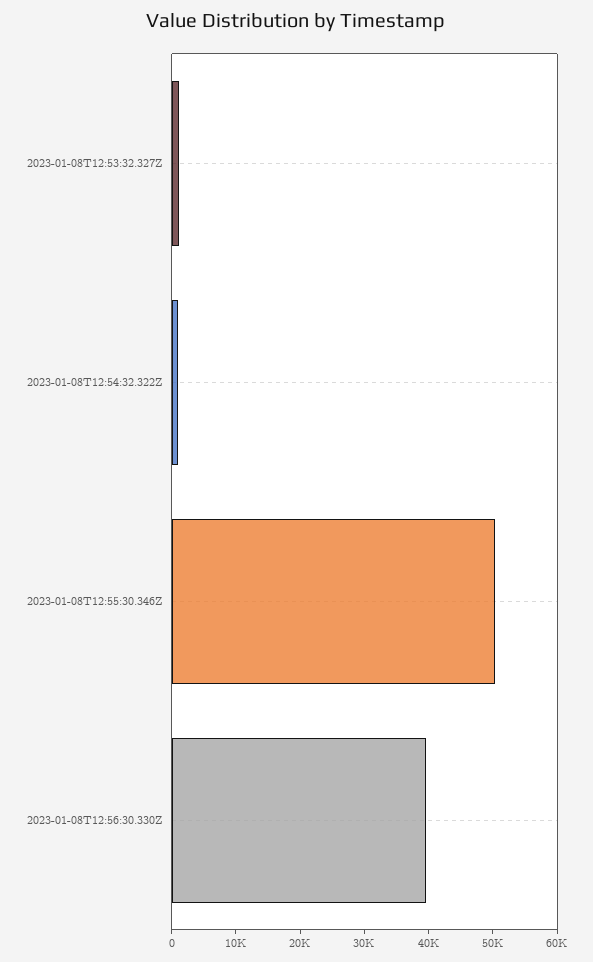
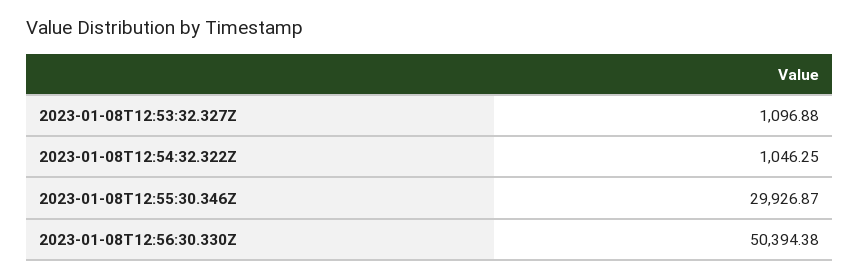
2023-01-08T12:55:30.346Z: 50000 -> 29926.87
2023-01-08T12:56:30.330Z: 40000 -> 50394.38

